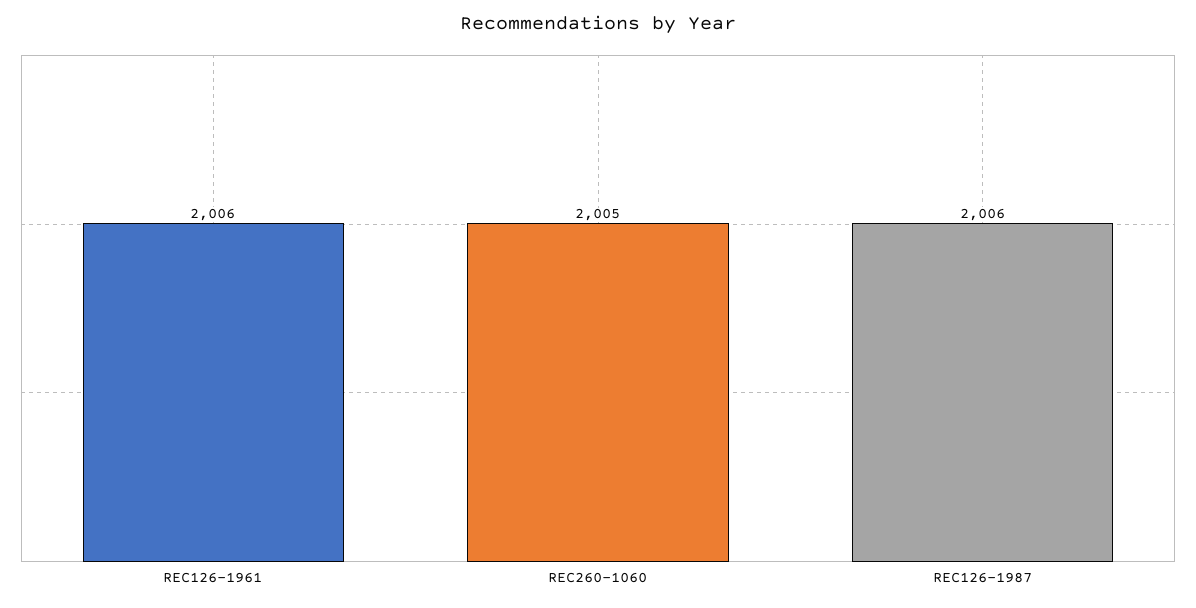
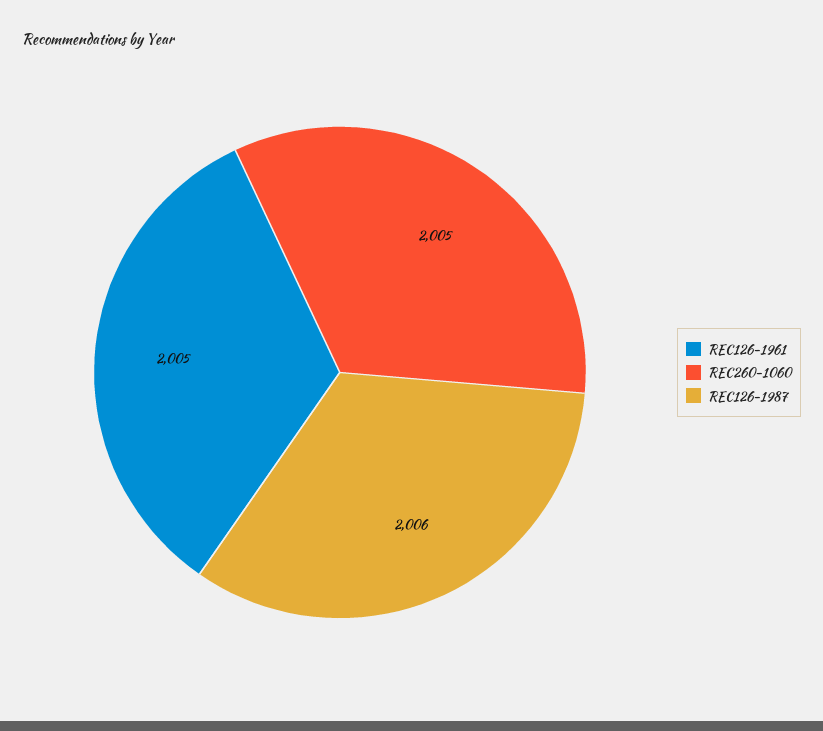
REC126-1961: 2006 -> 2005

